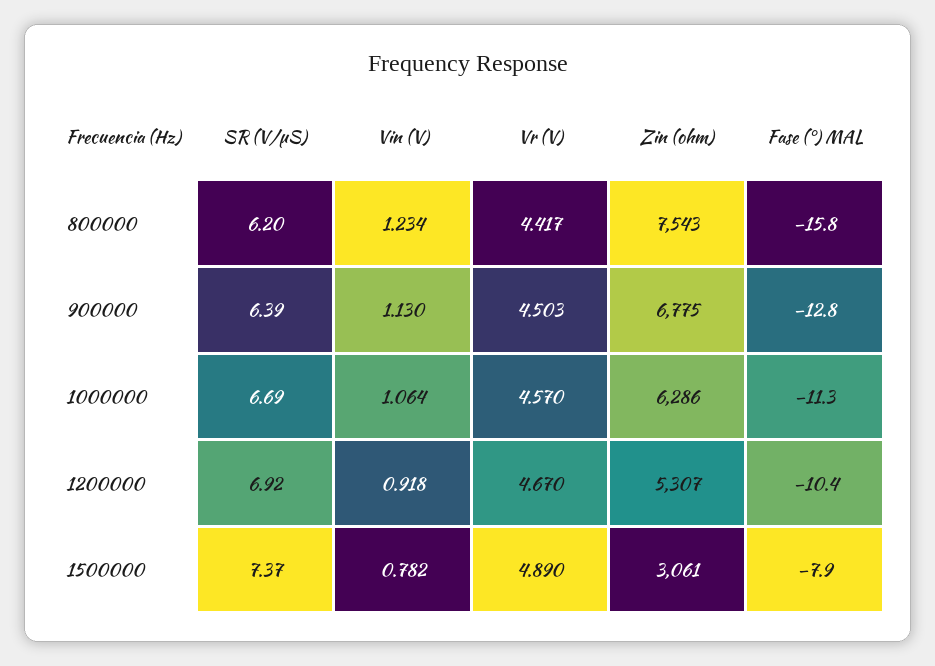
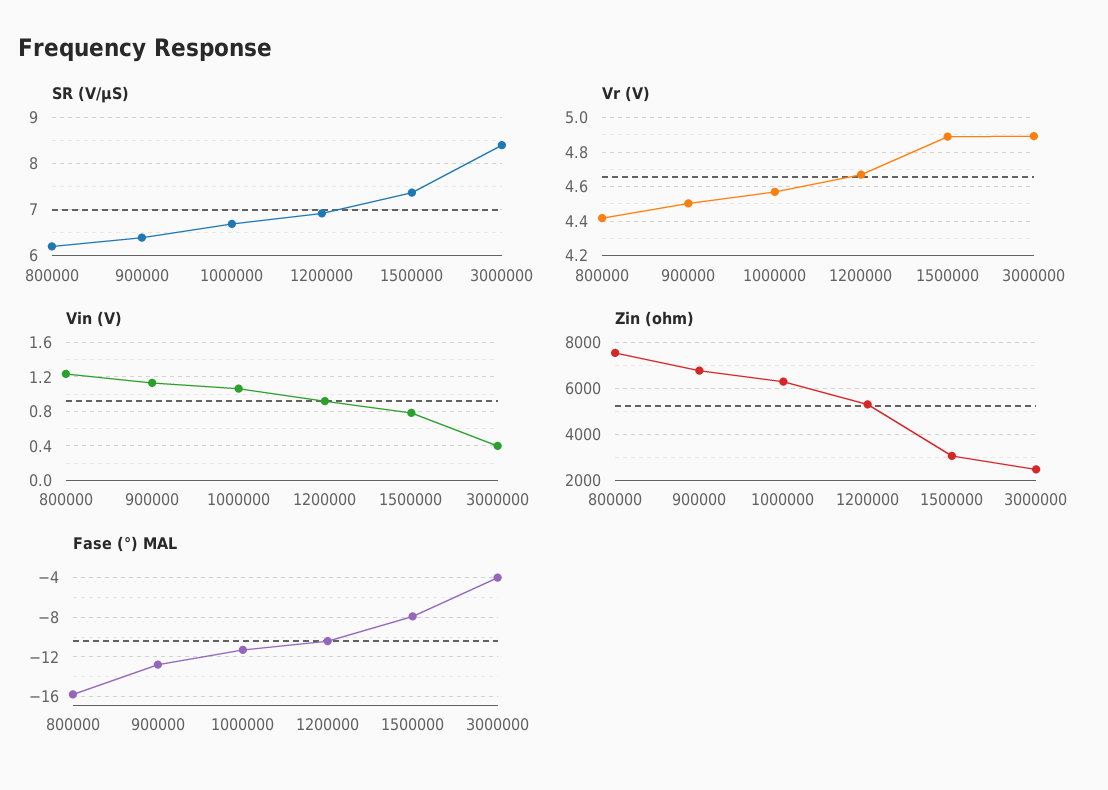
SR (V/μS), 3000000: none -> 8.4
Vr (V), 3000000: none -> 4.9
Vin (V), 3000000: none -> 0.4
Zin (ohm), 3000000: none -> 2500
Fase (°) MAL, 3000000: none -> -4

